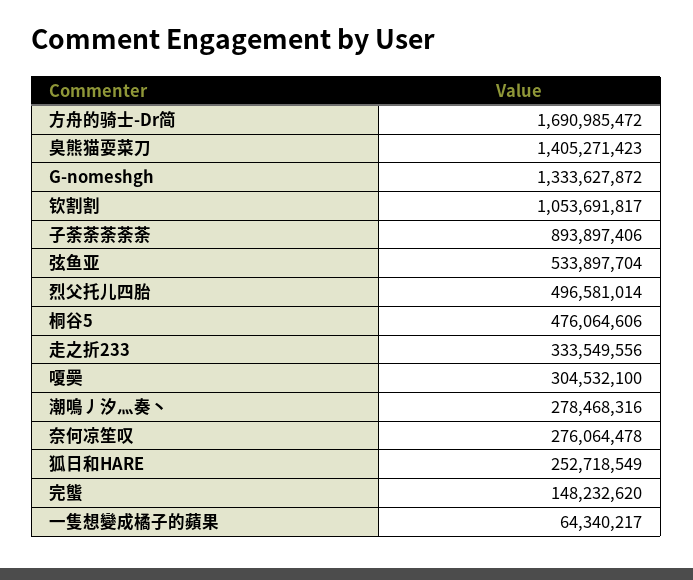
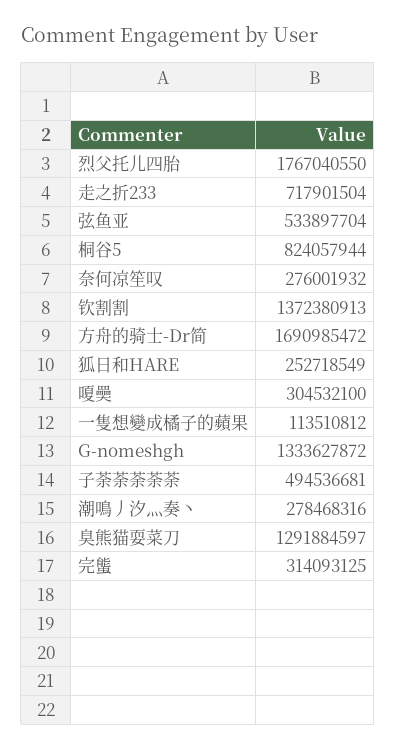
臭熊猫耍菜刀: 1405271423 -> 1291884597
钦割割: 1053691817 -> 1372380913
子荼荼荼荼荼: 893897406 -> 494536681
烈父托儿四胎: 496581014 -> 1767040550
桐谷5: 476064606 -> 824057944
走之折233: 333549556 -> 717901504
奈何凉笙叹: 276064478 -> 276001932
完螚: 148232620 -> 314093125
一隻想變成橘子的蘋果: 64340217 -> 113510812

